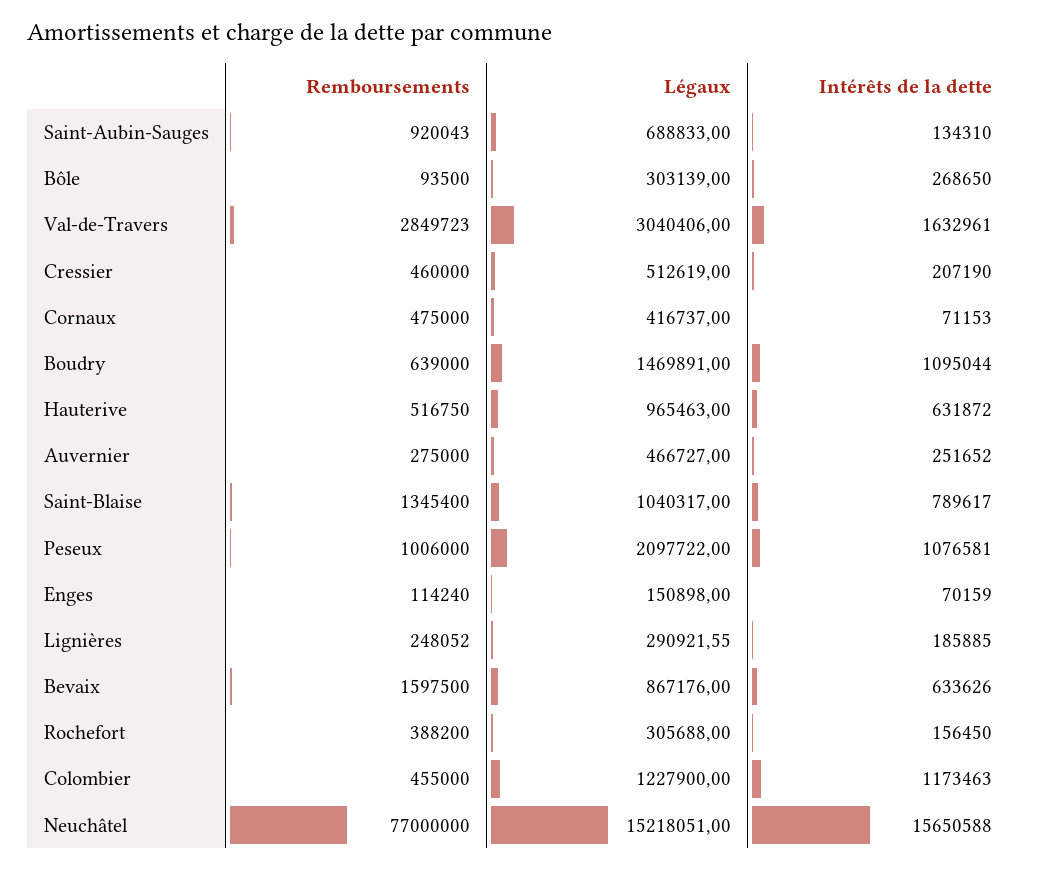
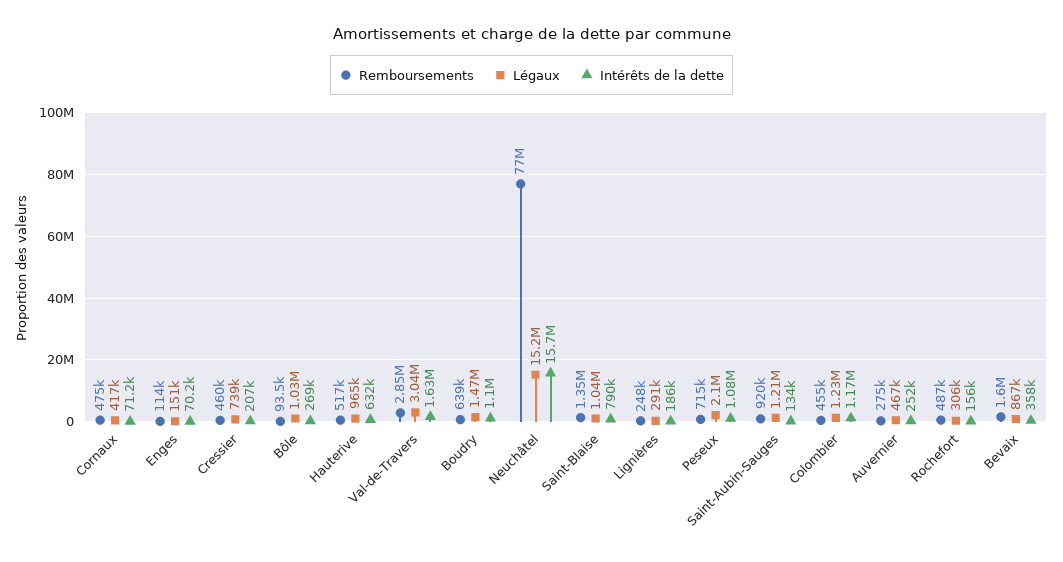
Légaux, Saint-Aubin-Sauges: 688833 -> 1210000
Légaux, Bôle: 303139 -> 1030000
Légaux, Cressier: 512619 -> 739000
Remboursements, Peseux: 1006000 -> 715000
Intérêts de la dette, Bevaix: 633626 -> 358000
Remboursements, Rochefort: 388200 -> 487000

